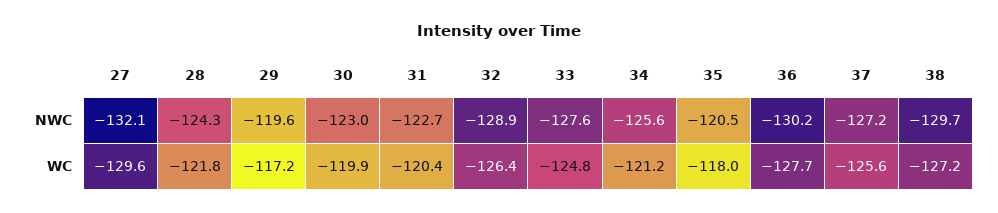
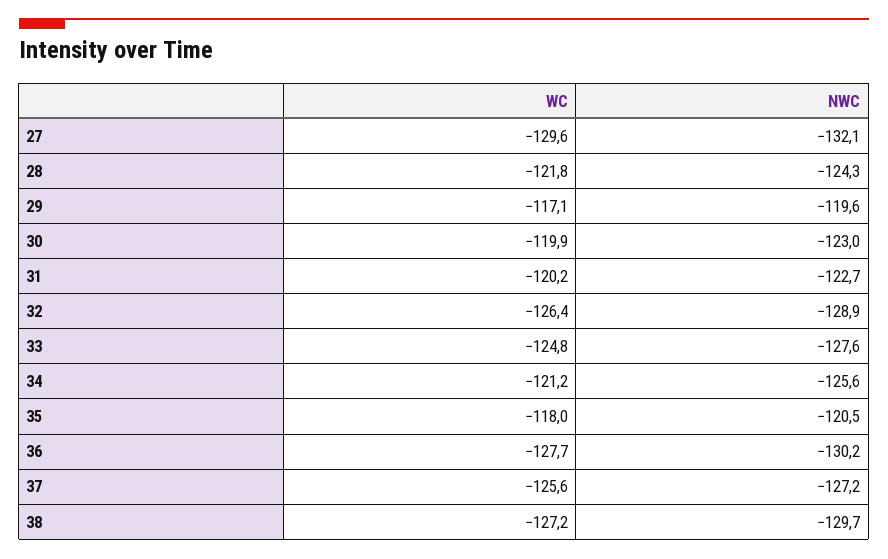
29, WC: -117.2 -> -117.1
31, WC: -120.4 -> -120.2

